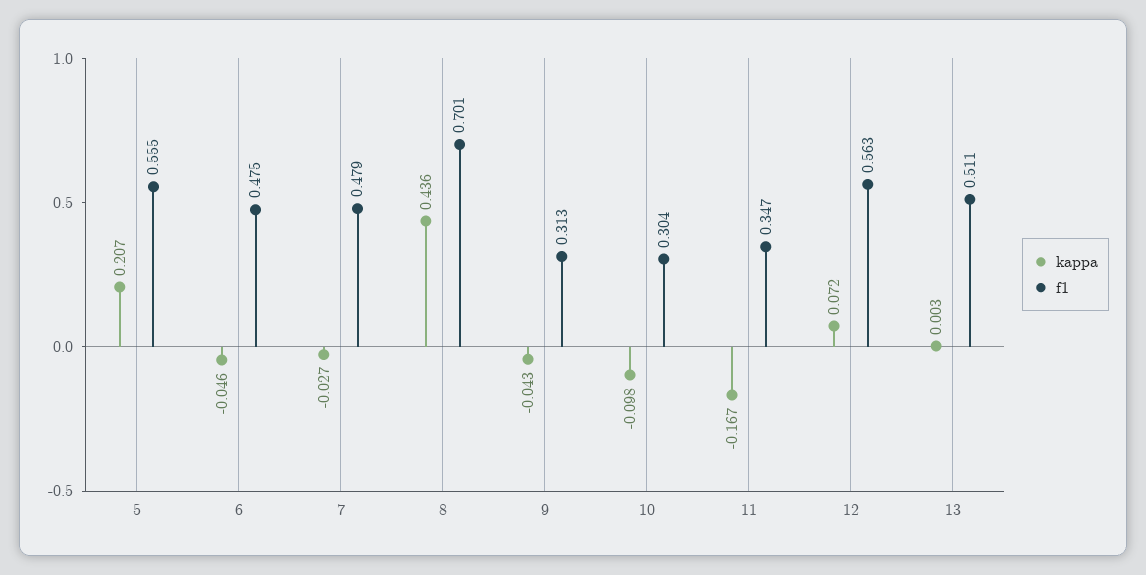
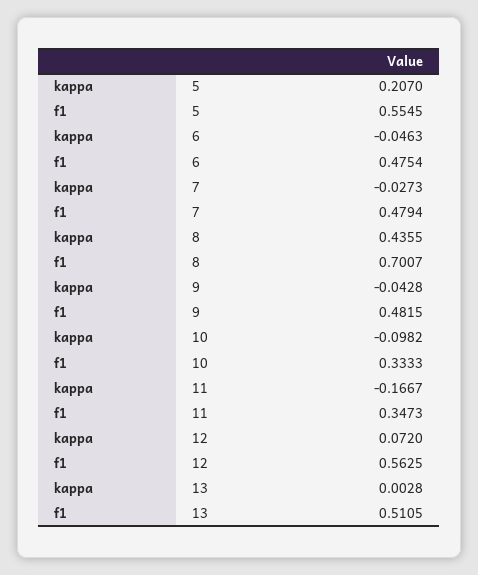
f1, 9: 0.313 -> 0.4815
f1, 10: 0.304 -> 0.3333

